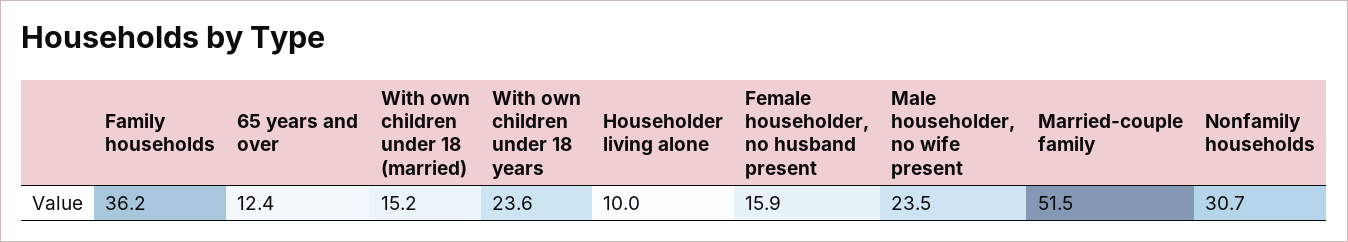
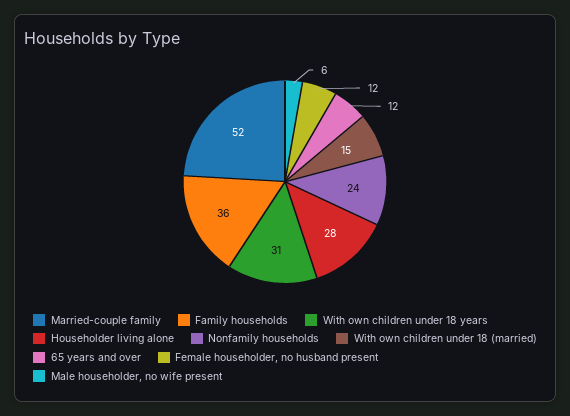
With own children under 18 years: 23.6 -> 31
Householder living alone: 10 -> 28
Female householder, no husband present: 15.9 -> 12
Male householder, no wife present: 23.5 -> 6
Nonfamily households: 30.7 -> 24

